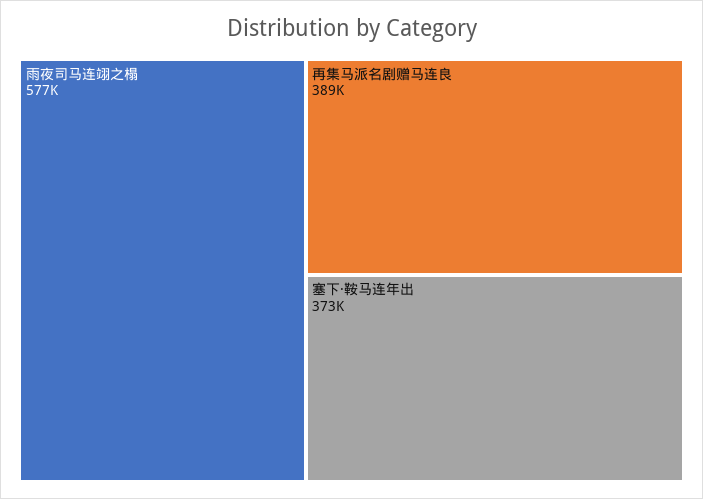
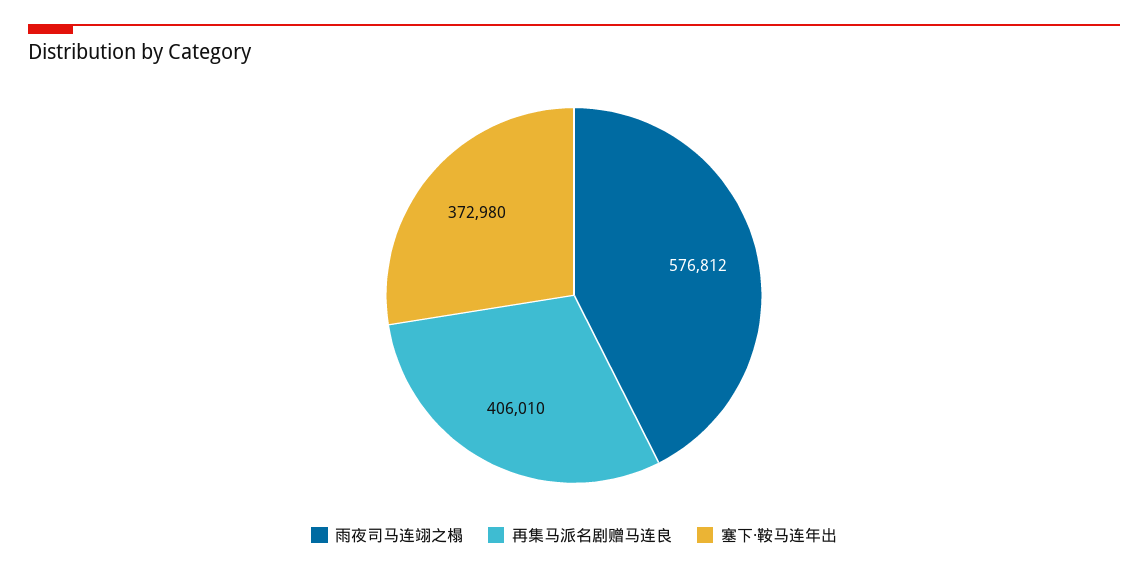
再集马派名剧赠马连良: 389000 -> 406010

